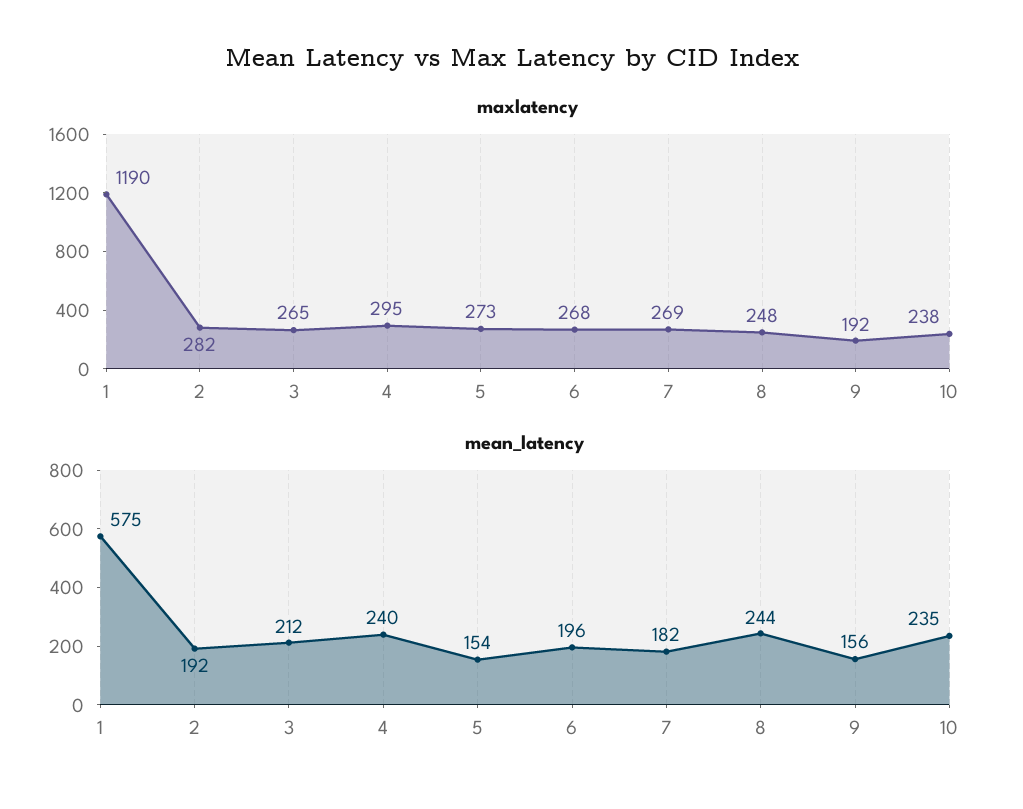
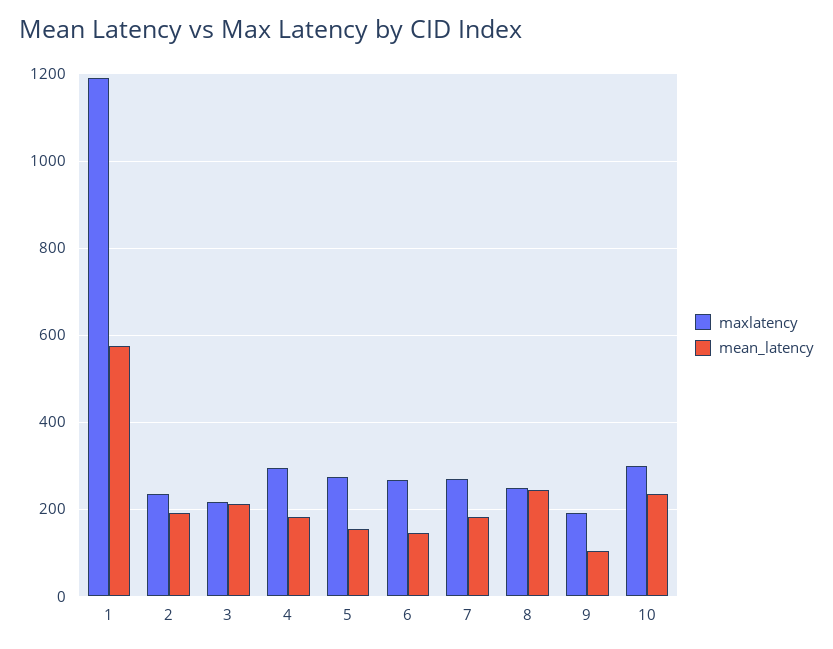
maxlatency, 2: 282 -> 240
maxlatency, 3: 265 -> 220
maxlatency, 10: 238 -> 300
mean_latency, 4: 240 -> 180
mean_latency, 6: 196 -> 140
mean_latency, 9: 156 -> 100

